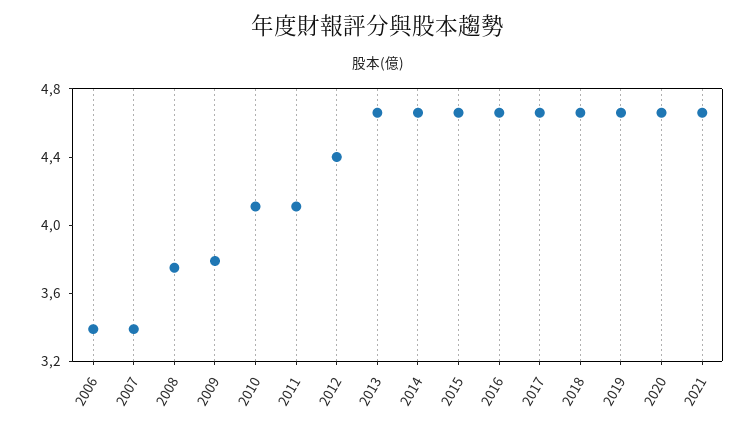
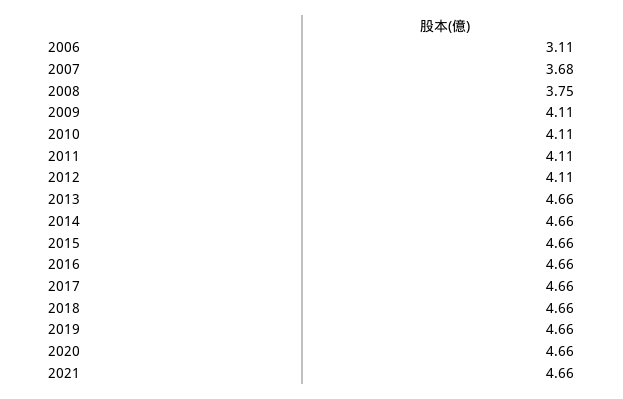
2006: 3.4 -> 3.11
2007: 3.4 -> 3.68
2009: 3.8 -> 4.11
2012: 4.4 -> 4.11

